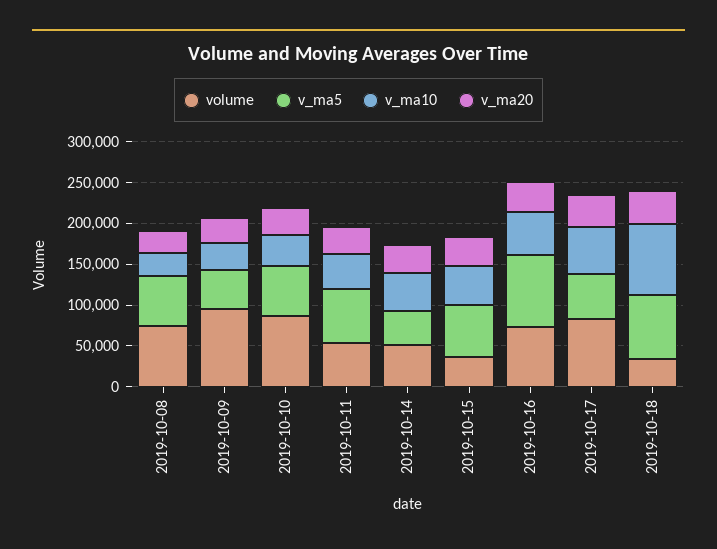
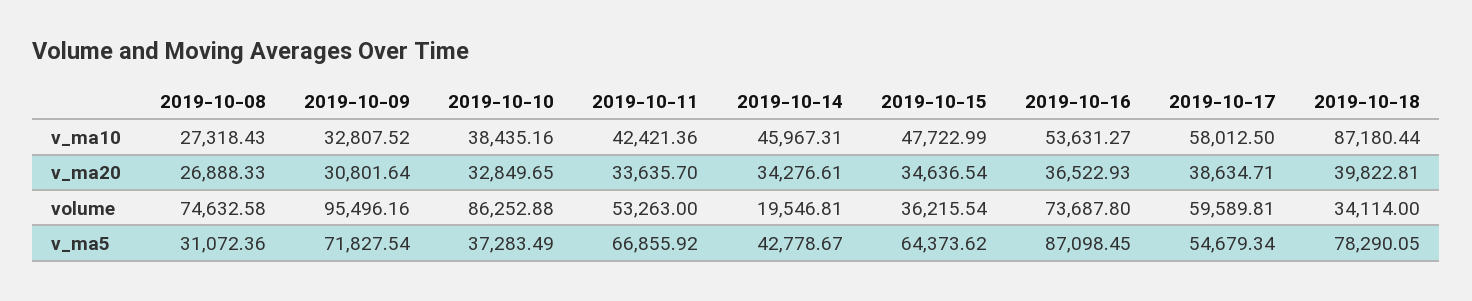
v_ma5, 2019-10-08: 60000 -> 31072.36
v_ma5, 2019-10-09: 50000 -> 71827.54
v_ma5, 2019-10-10: 60000 -> 37283.49
volume, 2019-10-14: 50000 -> 19546.81
volume, 2019-10-17: 80000 -> 59589.81

